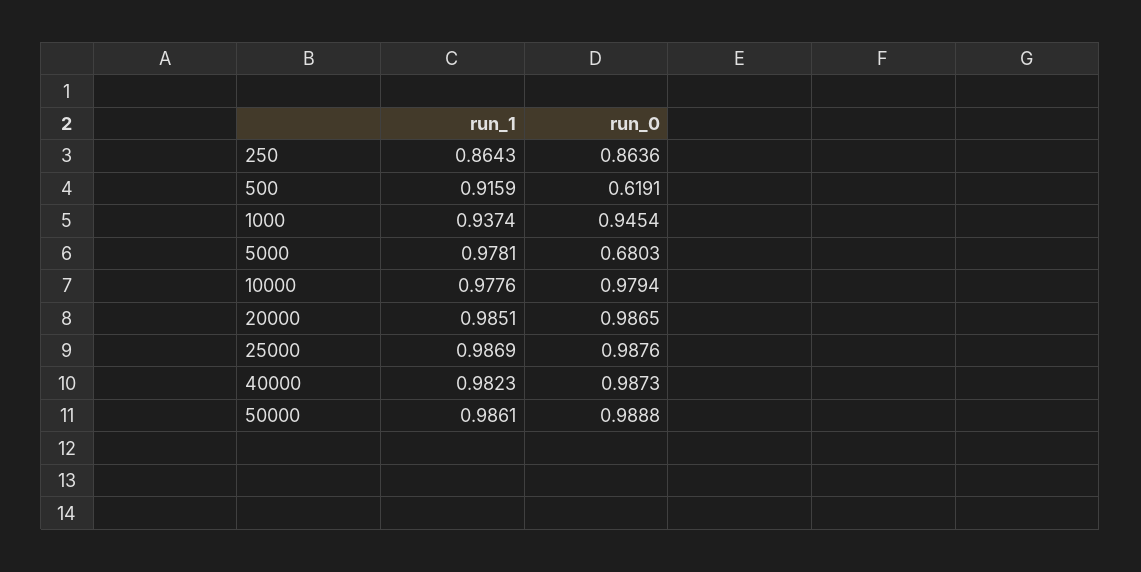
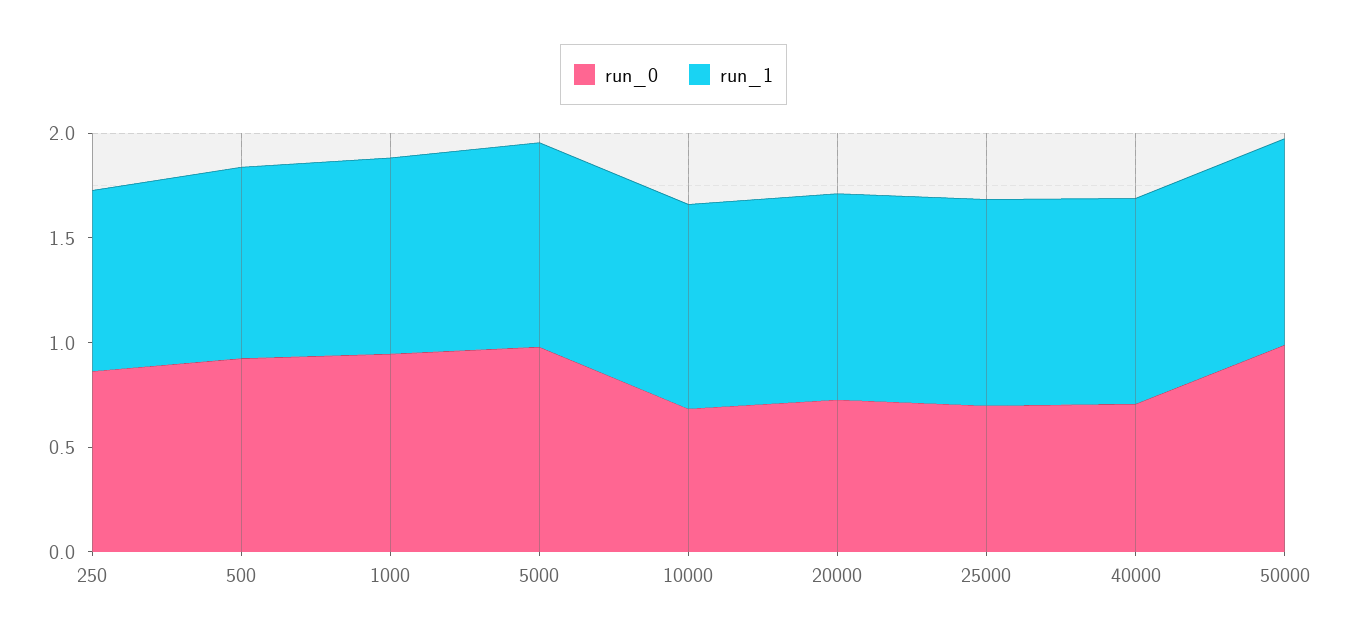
run_0, 500: 0.6191 -> 0.9
run_0, 5000: 0.6803 -> 1
run_0, 10000: 0.9794 -> 0.7
run_0, 20000: 0.9865 -> 0.7
run_0, 25000: 0.9876 -> 0.7
run_0, 40000: 0.9873 -> 0.7

